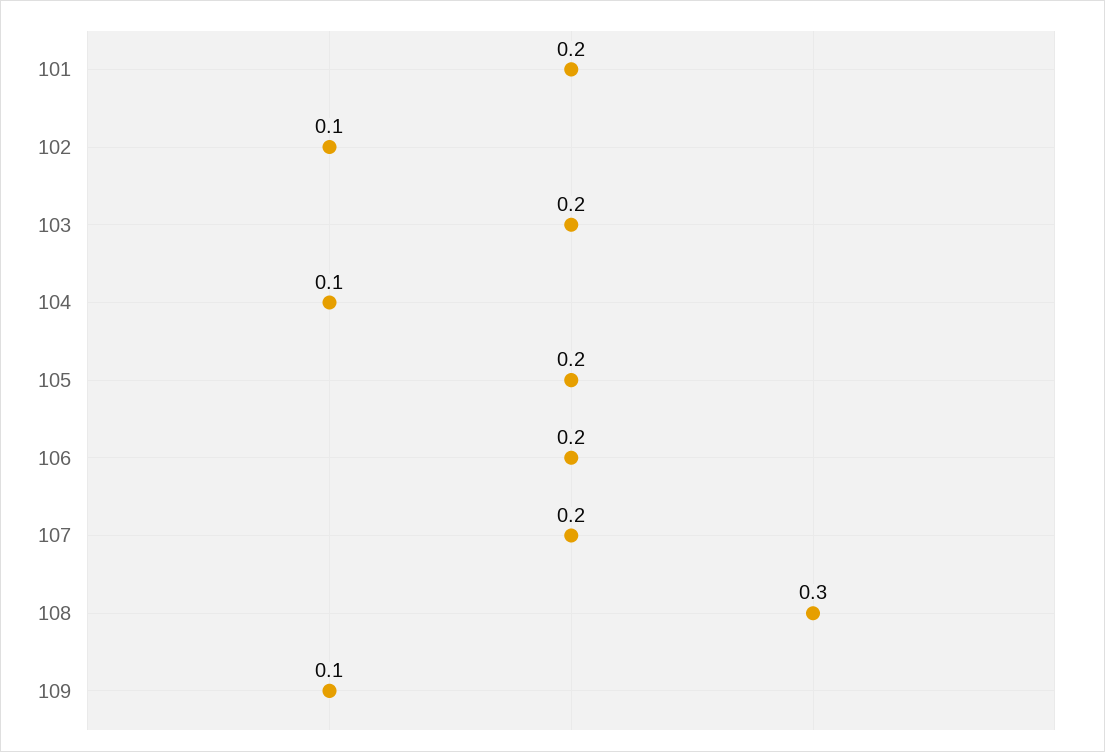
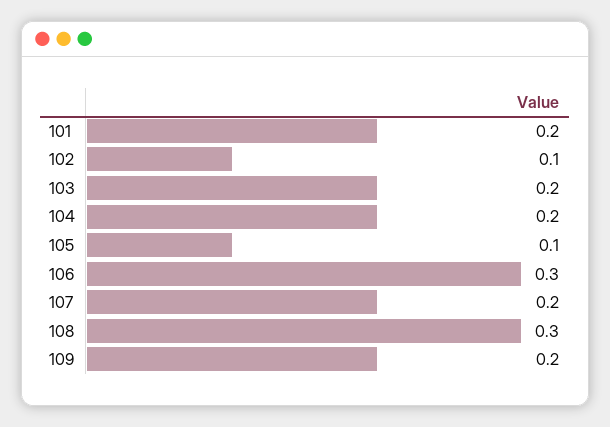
104: 0.1 -> 0.2
105: 0.2 -> 0.1
106: 0.2 -> 0.3
109: 0.1 -> 0.2

